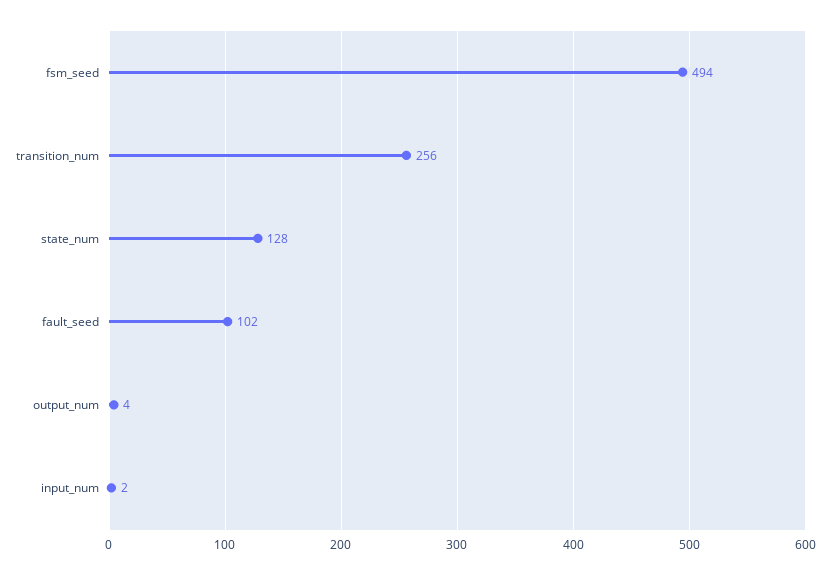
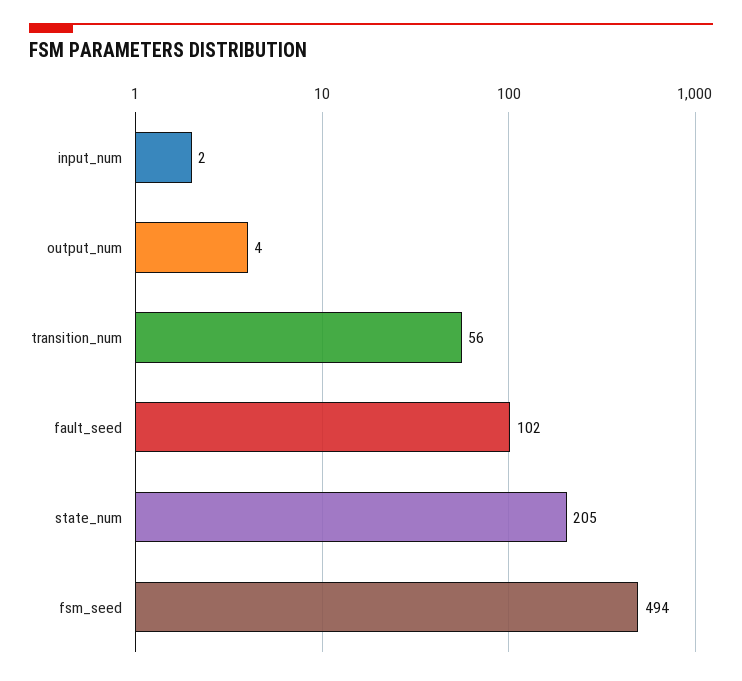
transition_num: 256 -> 56
state_num: 128 -> 205

